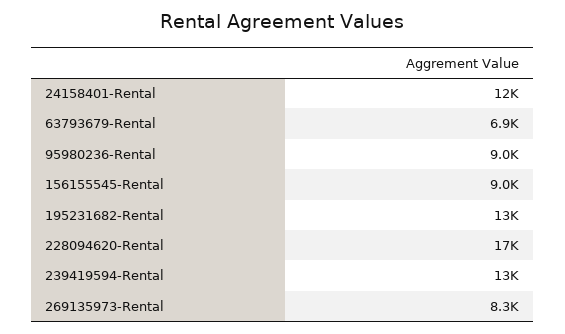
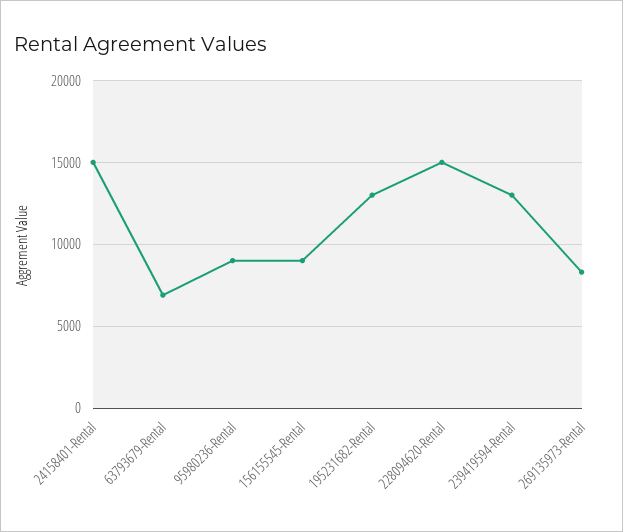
24158401-Rental: 12000 -> 15000
228094620-Rental: 17000 -> 15000

